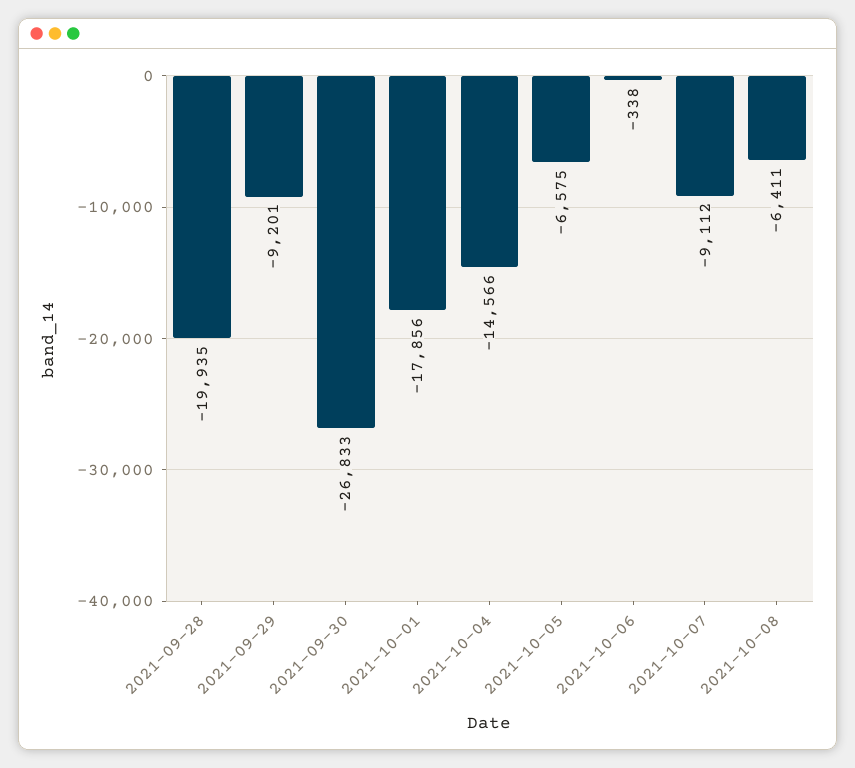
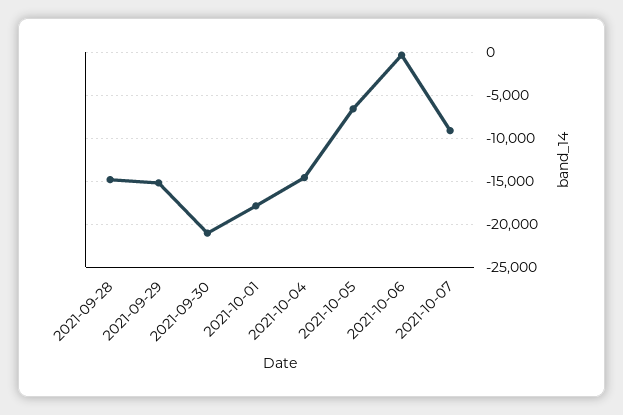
2021-09-28: -19935 -> -15000
2021-09-29: -9201 -> -15000
2021-09-30: -26833 -> -21000
2021-10-08: -6411 -> none

